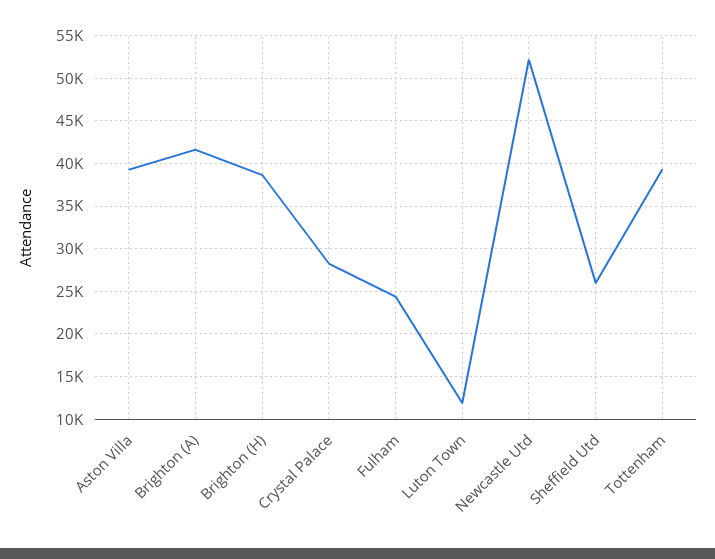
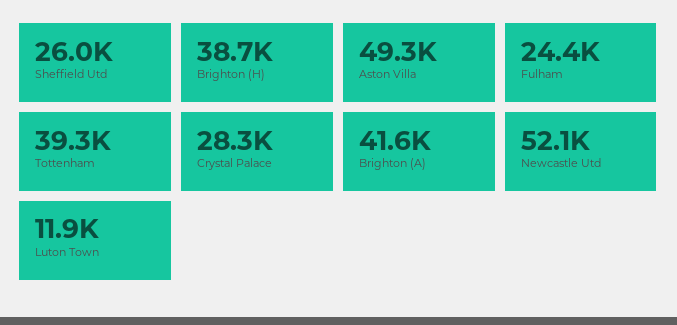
Aston Villa: 39000 -> 49300

